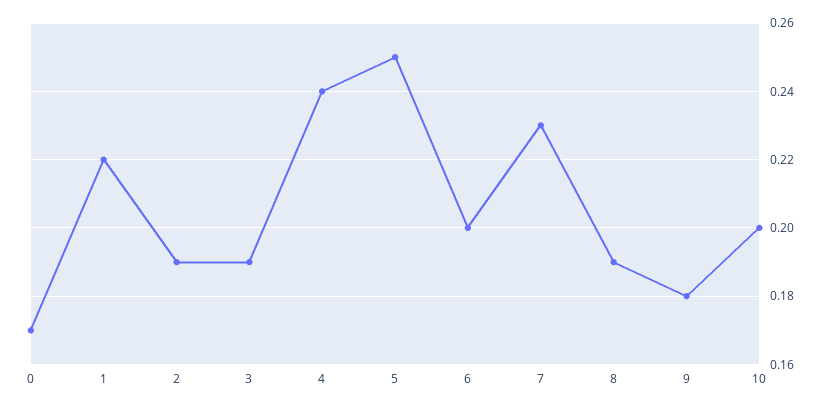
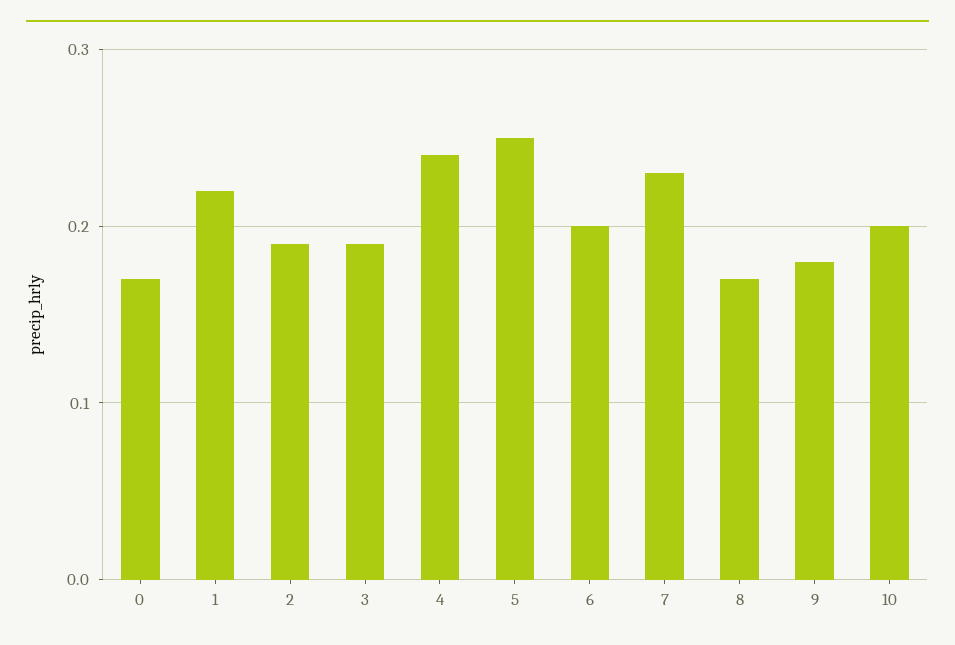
8: 0.19 -> 0.17

